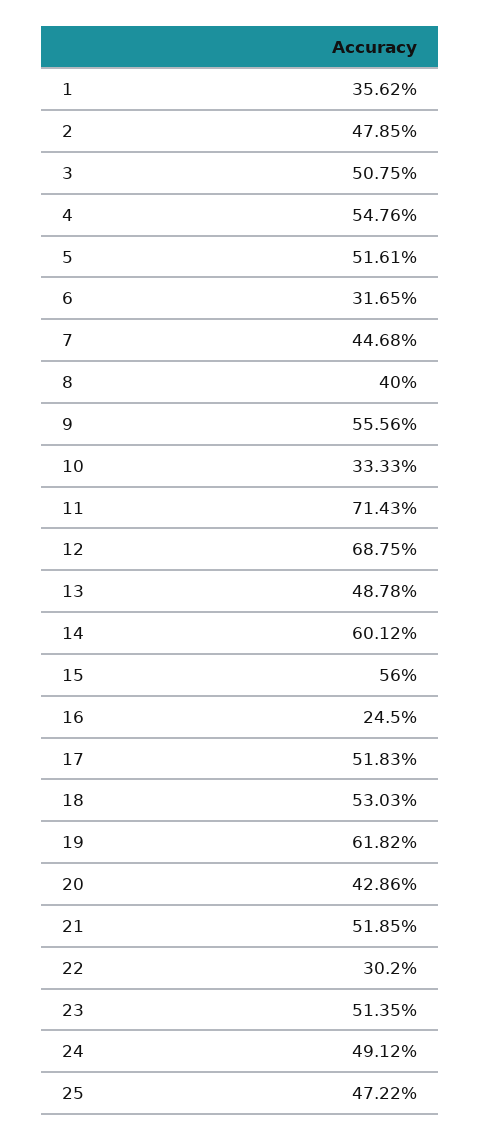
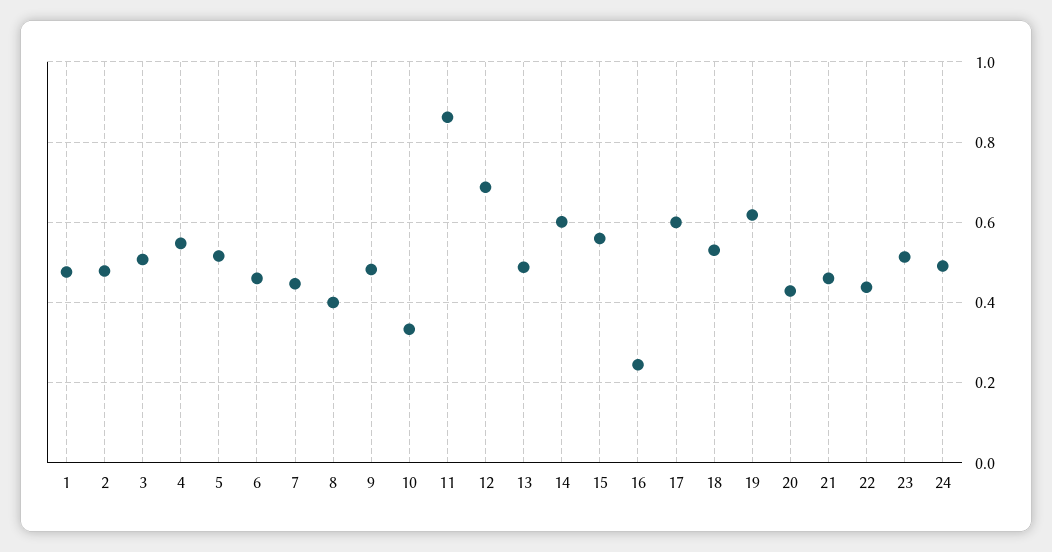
1: 0.3562 -> 0.48
6: 0.3165 -> 0.46
9: 0.5556 -> 0.48
11: 0.7143 -> 0.86
17: 0.5183 -> 0.6
21: 0.5185 -> 0.46
22: 0.302 -> 0.44
25: 0.4722 -> none

